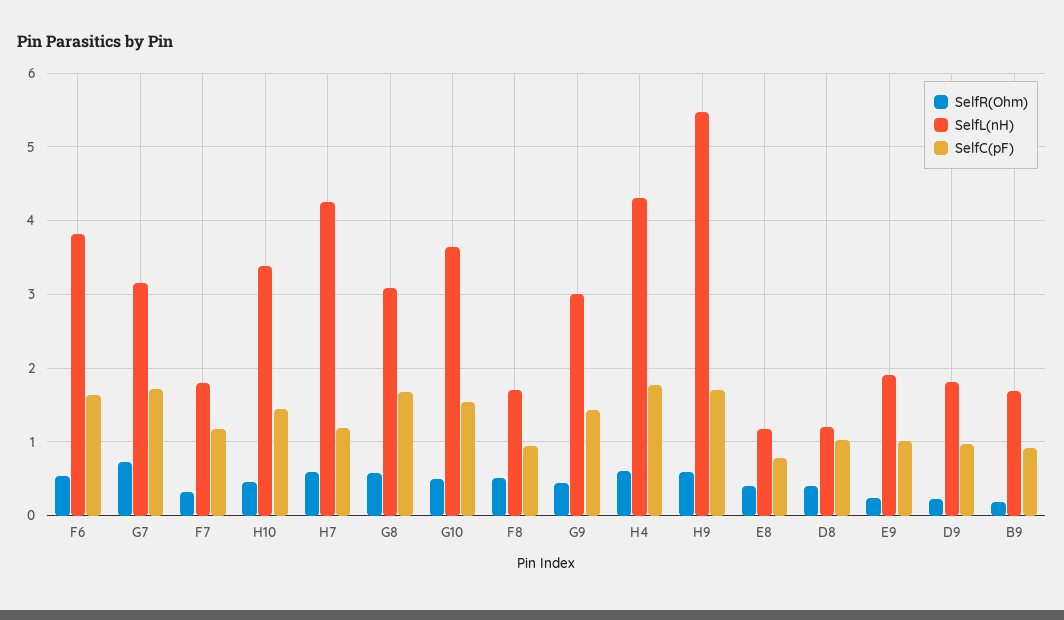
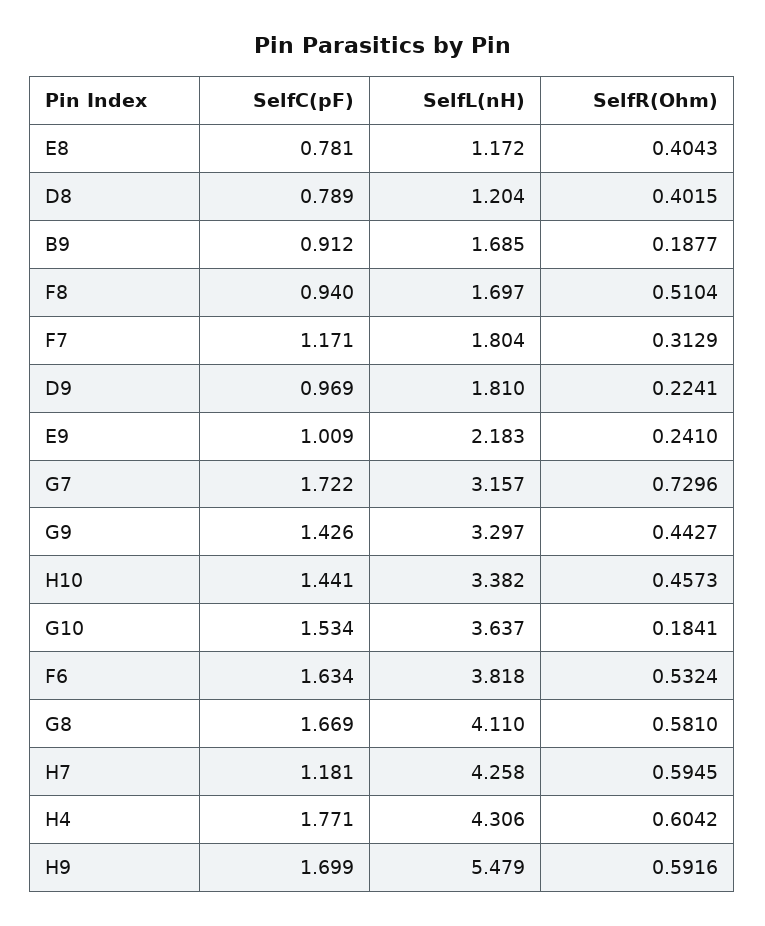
SelfL(nH), G8: 3.1 -> 4.11
SelfR(Ohm), G10: 0.5 -> 0.1841
SelfL(nH), G9: 3 -> 3.297
SelfC(pF), D8: 1 -> 0.789
SelfL(nH), E9: 1.9 -> 2.183

